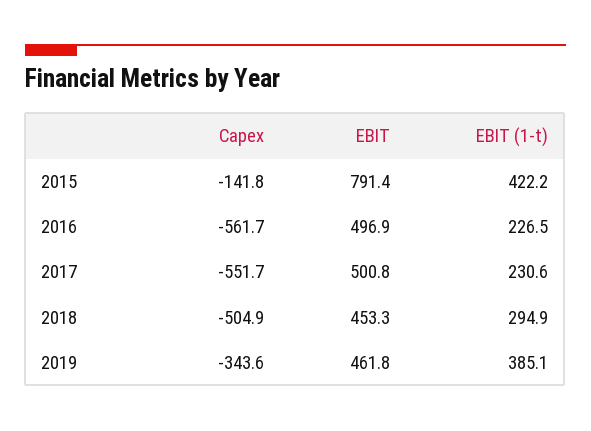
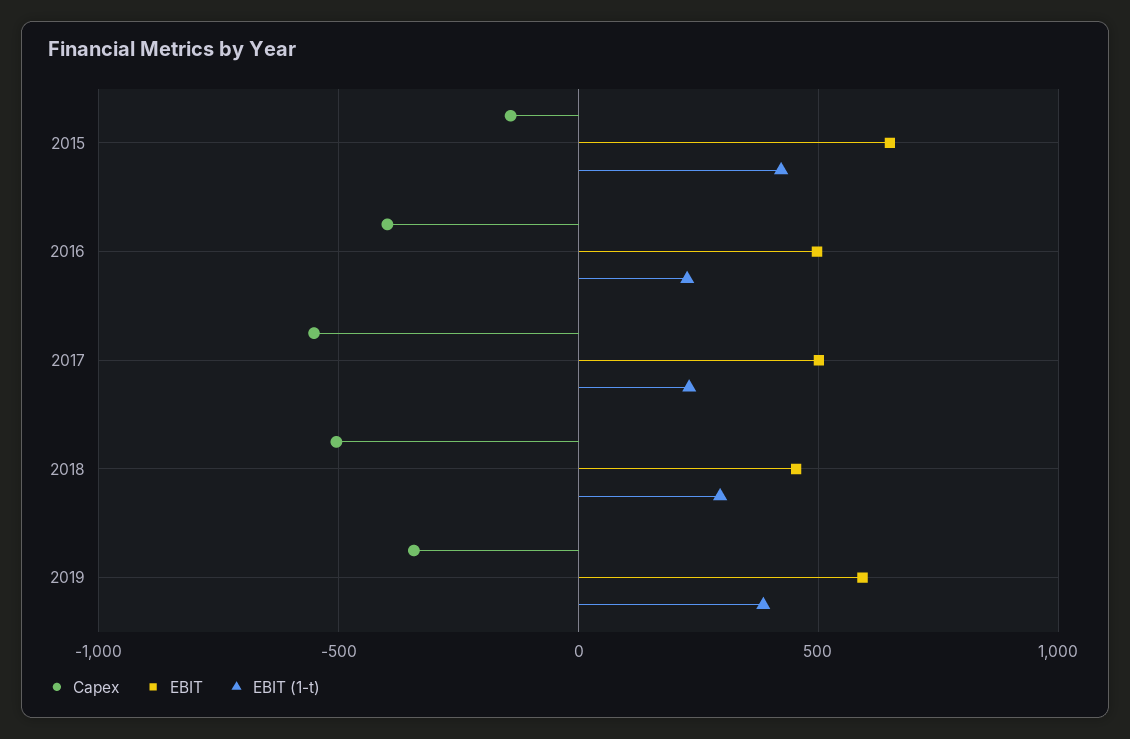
EBIT, 2015: 791.4 -> 650
Capex, 2016: -561.7 -> -400
EBIT, 2019: 461.8 -> 600

